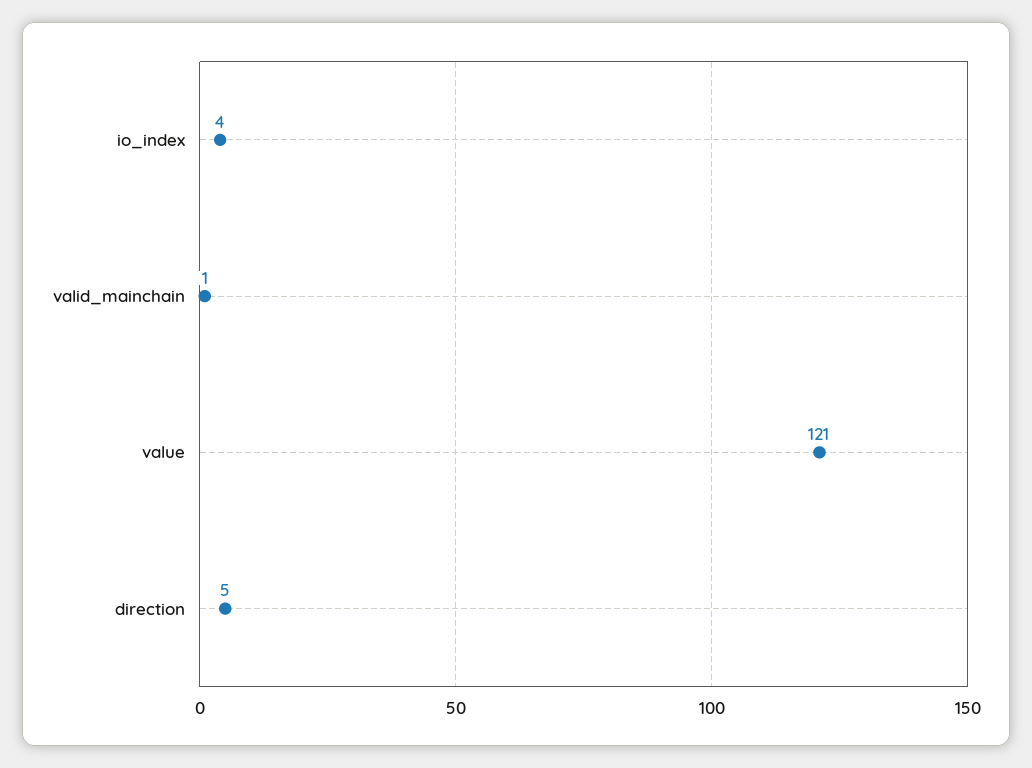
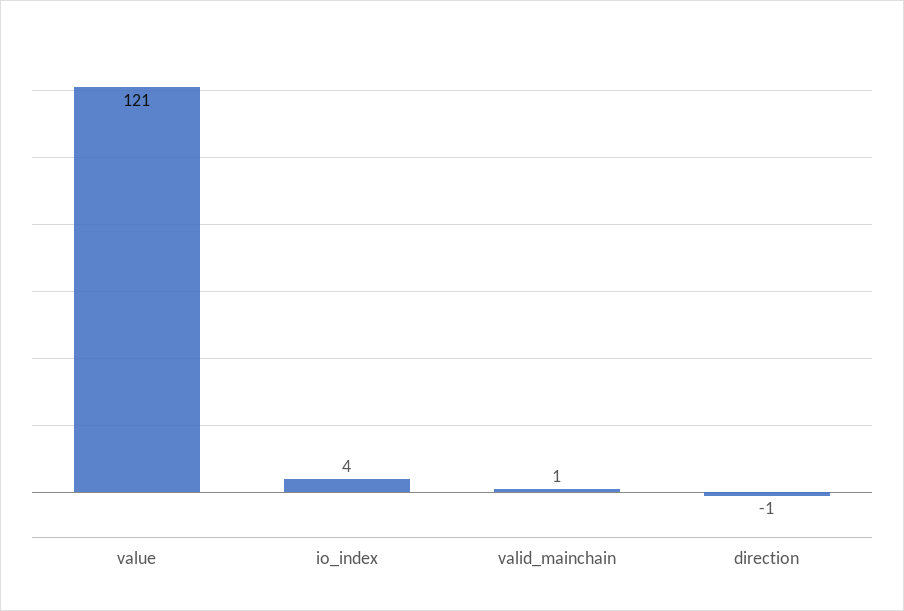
direction: 5 -> -1

